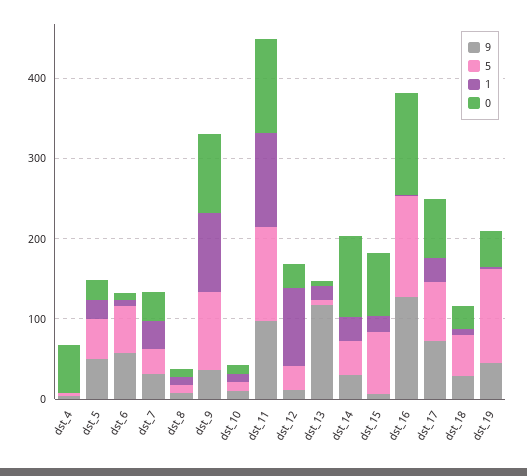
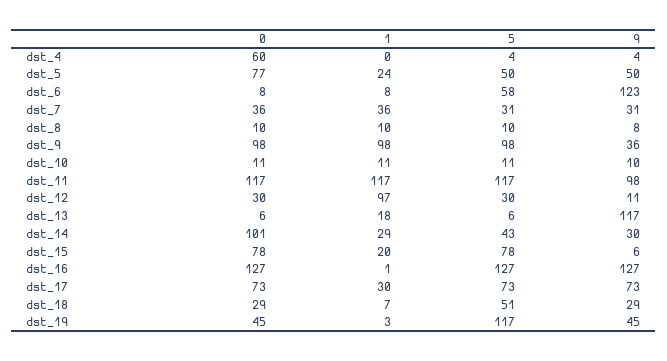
0, dst_5: 20 -> 77
9, dst_6: 60 -> 123

